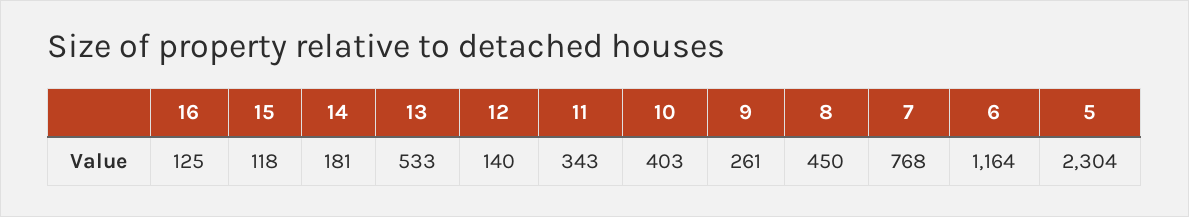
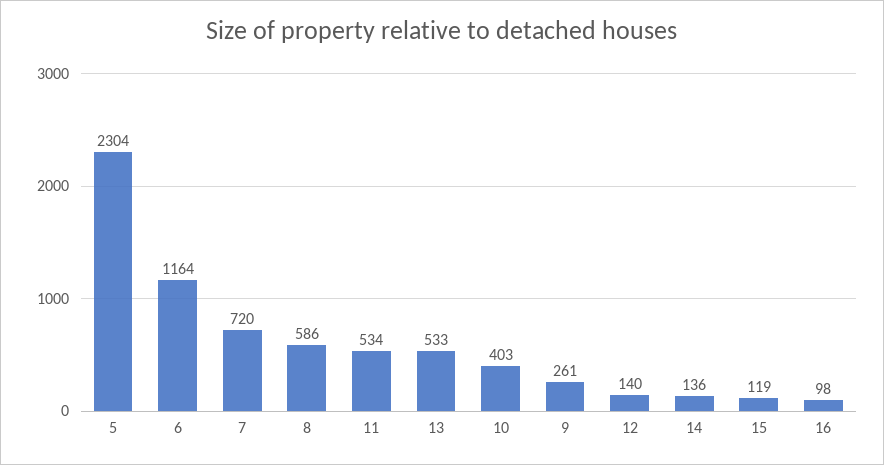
16: 125 -> 98
15: 118 -> 119
14: 181 -> 136
11: 343 -> 534
8: 450 -> 586
7: 768 -> 720

